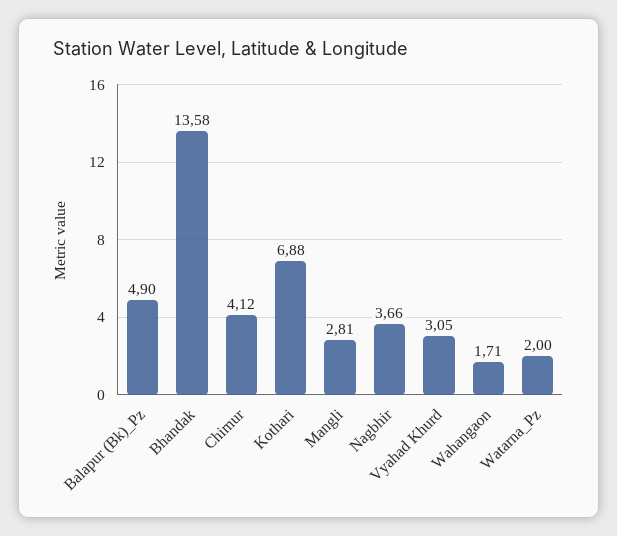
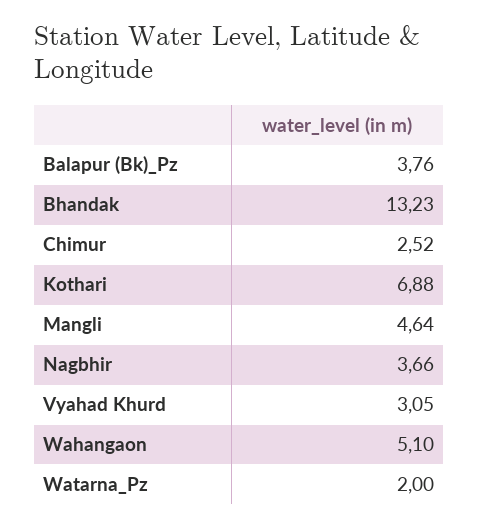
Balapur (Bk)_Pz: 4.9 -> 3.76
Bhandak: 13.58 -> 13.23
Chimur: 4.12 -> 2.52
Mangli: 2.81 -> 4.64
Wahangaon: 1.71 -> 5.1

